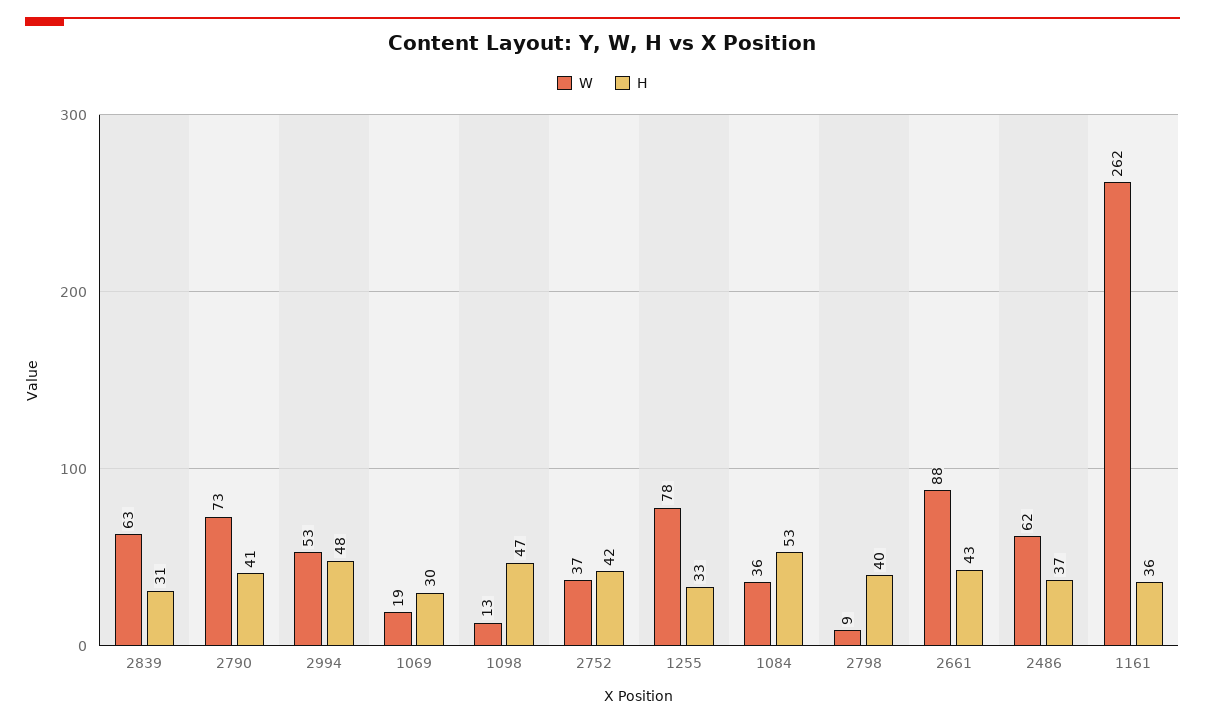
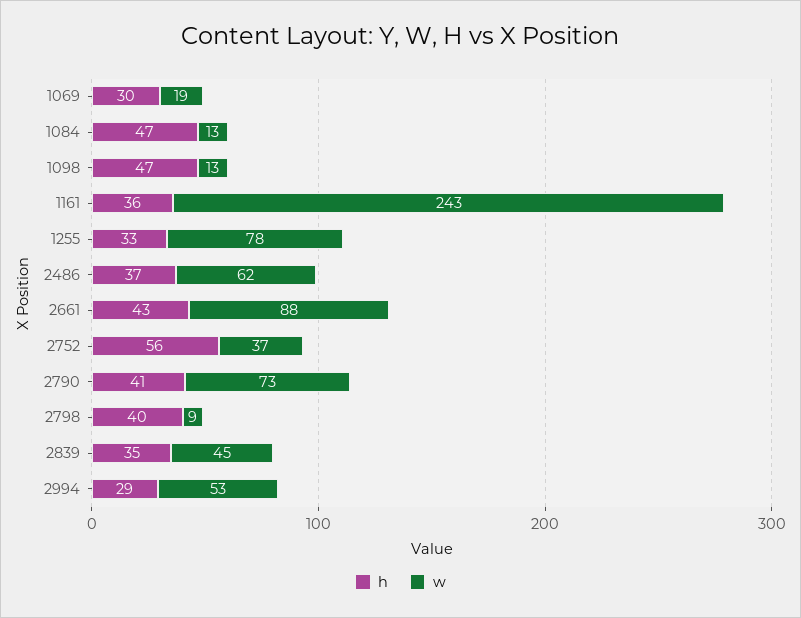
W, 2839: 63 -> 45
H, 2839: 31 -> 35
H, 2994: 48 -> 29
H, 2752: 42 -> 56
W, 1084: 36 -> 13
H, 1084: 53 -> 47
W, 1161: 262 -> 243

